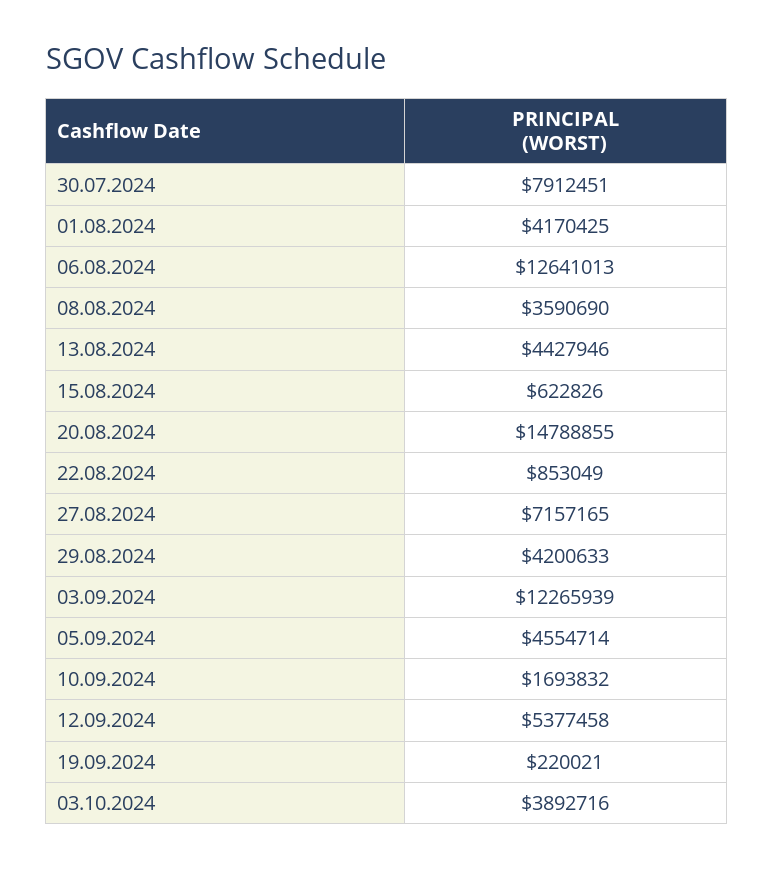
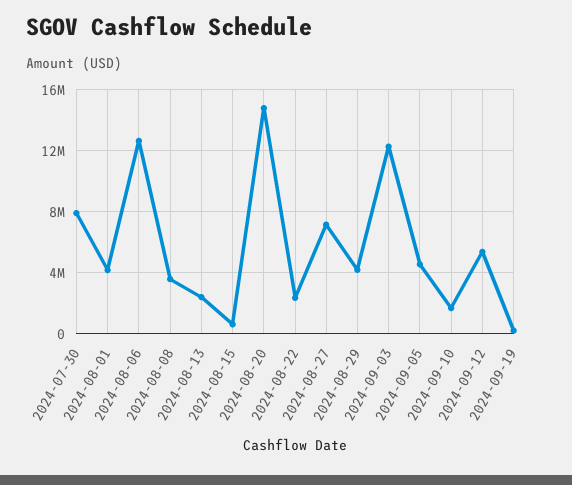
13.08.2024: 4427946 -> 2500000
22.08.2024: 853049 -> 2500000
03.10.2024: 3892716 -> none

